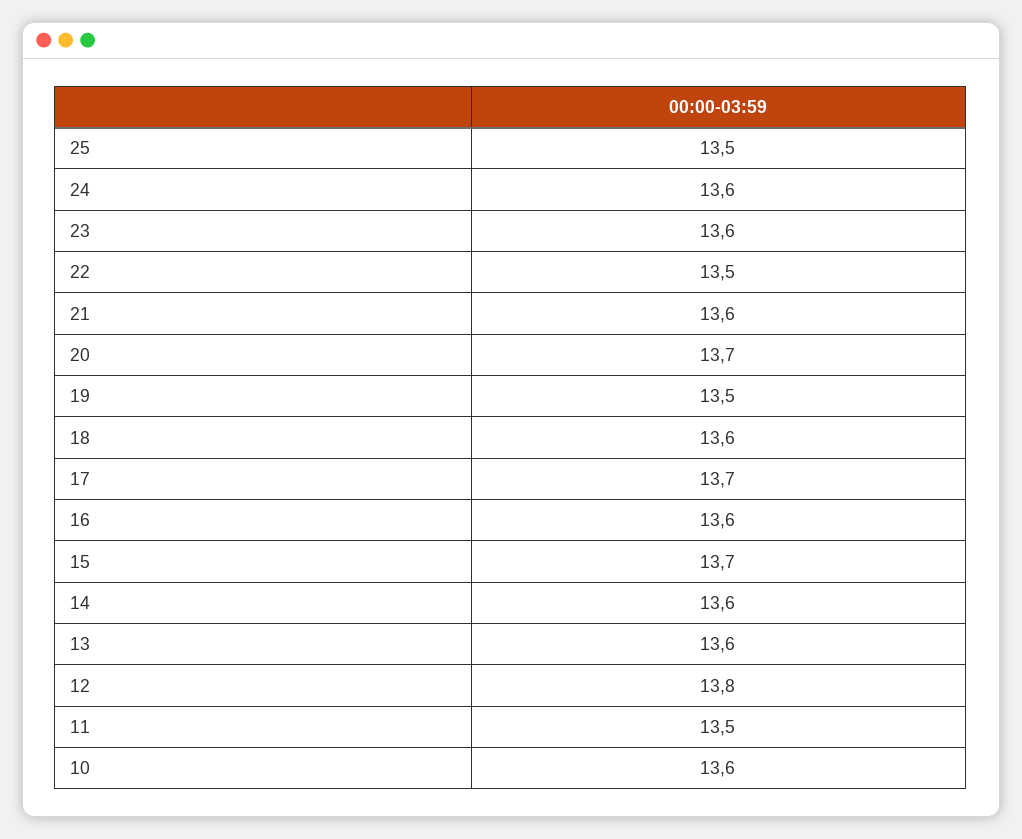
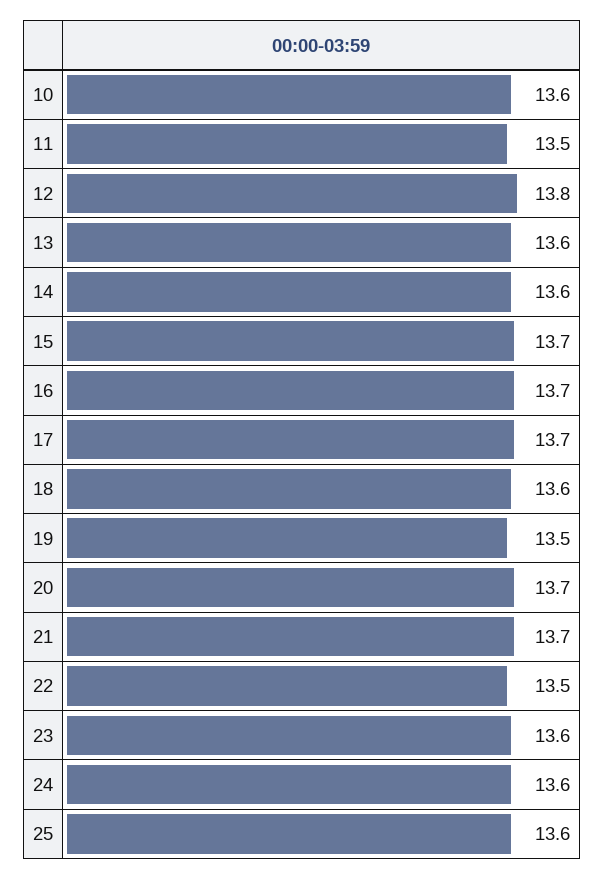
25: 13.5 -> 13.6
21: 13.6 -> 13.7
16: 13.6 -> 13.7

